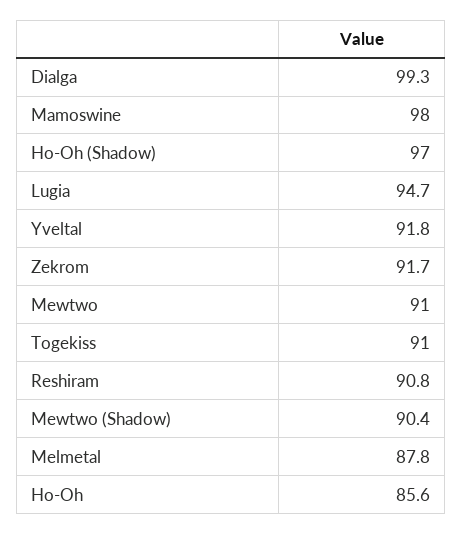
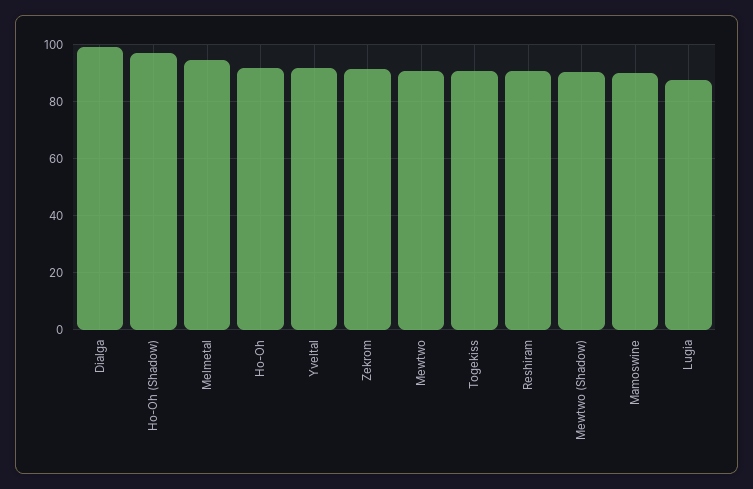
Mamoswine: 98 -> 90
Lugia: 94.7 -> 87.5
Melmetal: 87.8 -> 95
Ho-Oh: 85.6 -> 92.5

